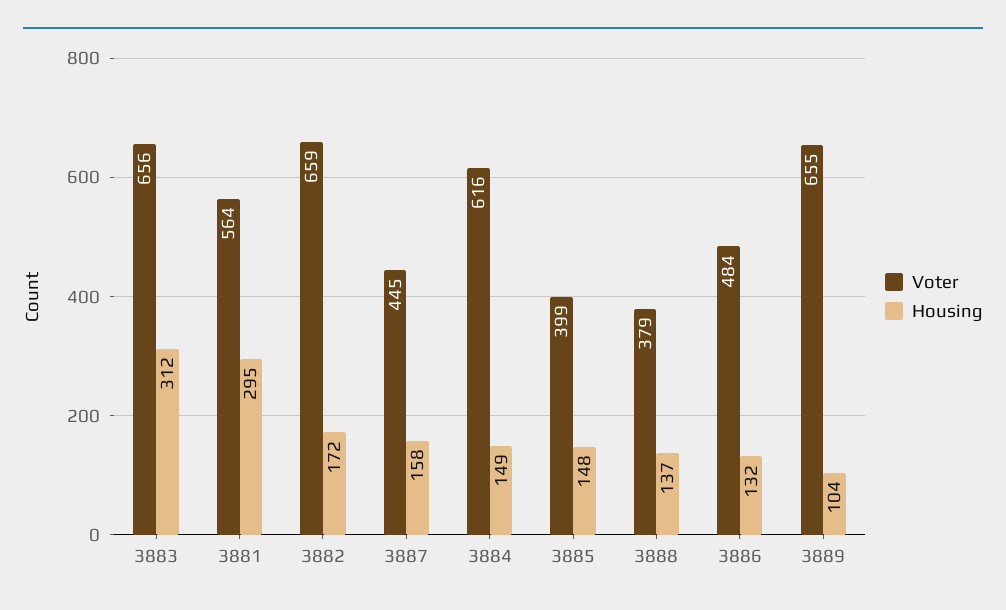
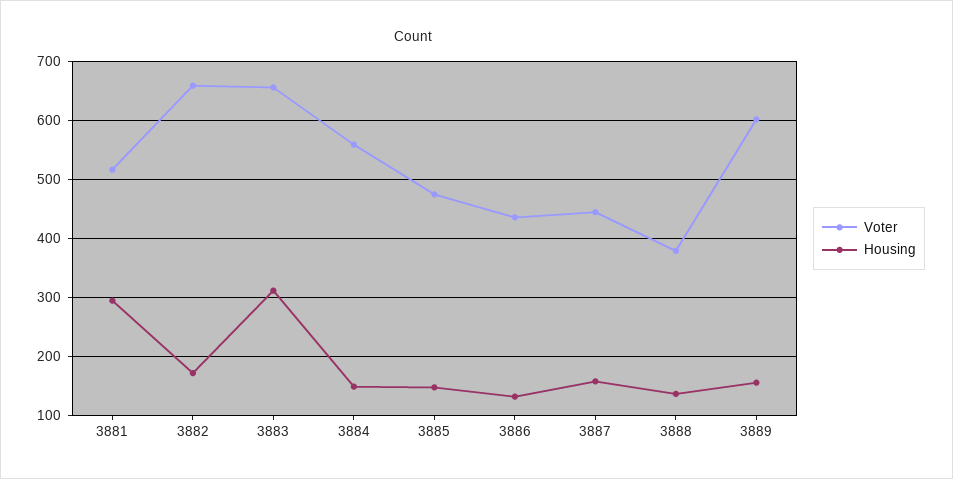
Voter, 3881: 564 -> 520
Voter, 3884: 616 -> 560
Voter, 3885: 399 -> 480
Voter, 3886: 484 -> 440
Voter, 3889: 655 -> 600
Housing, 3889: 104 -> 160

